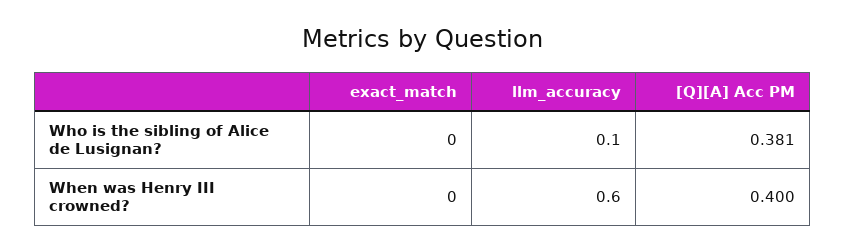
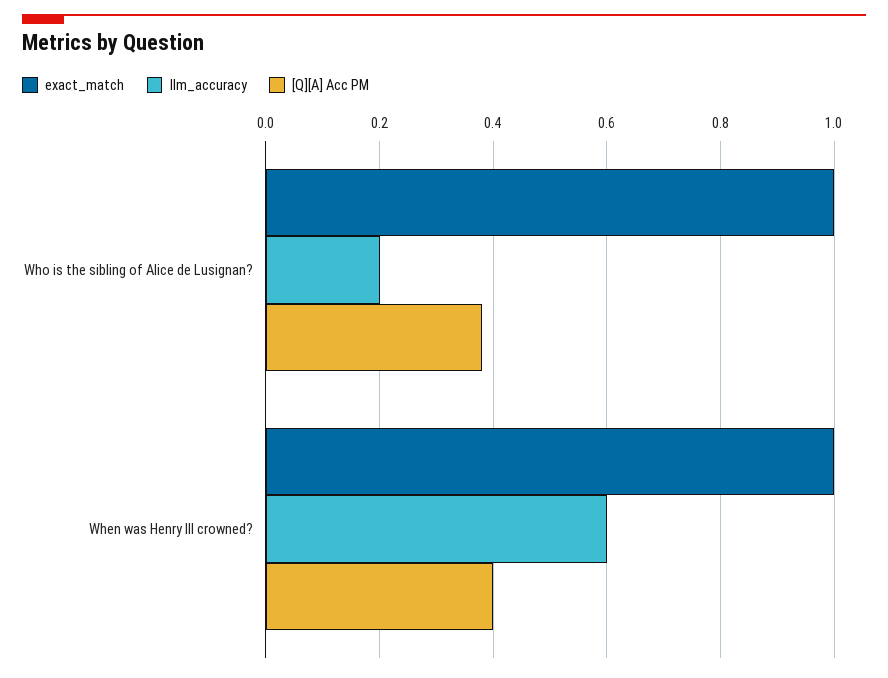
exact_match, Who is the sibling of Alice de Lusignan?: 0 -> 1
llm_accuracy, Who is the sibling of Alice de Lusignan?: 0.1 -> 0.2
exact_match, When was Henry III crowned?: 0 -> 1

